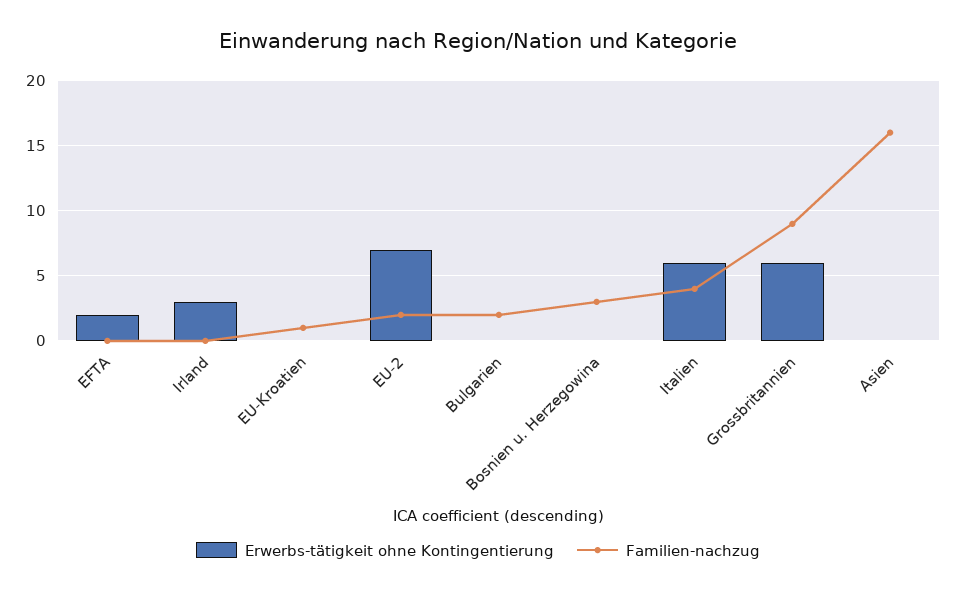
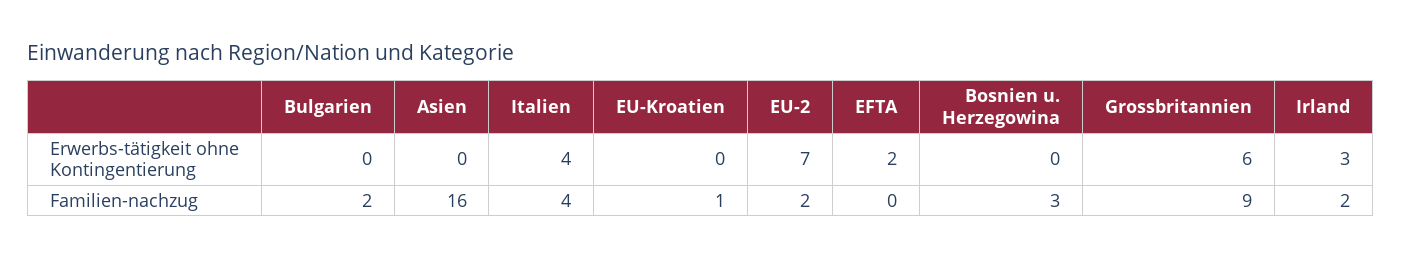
Familien-nachzug, Irland: 0 -> 2
Erwerbs-tätigkeit ohne Kontingentierung, Italien: 6 -> 4

